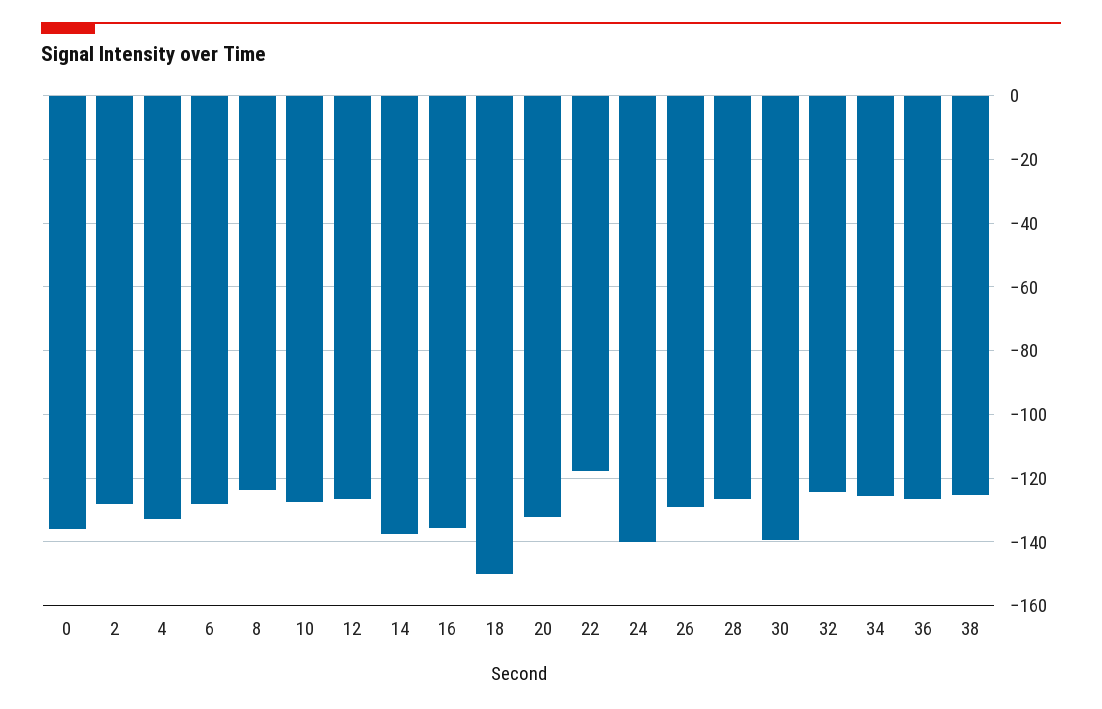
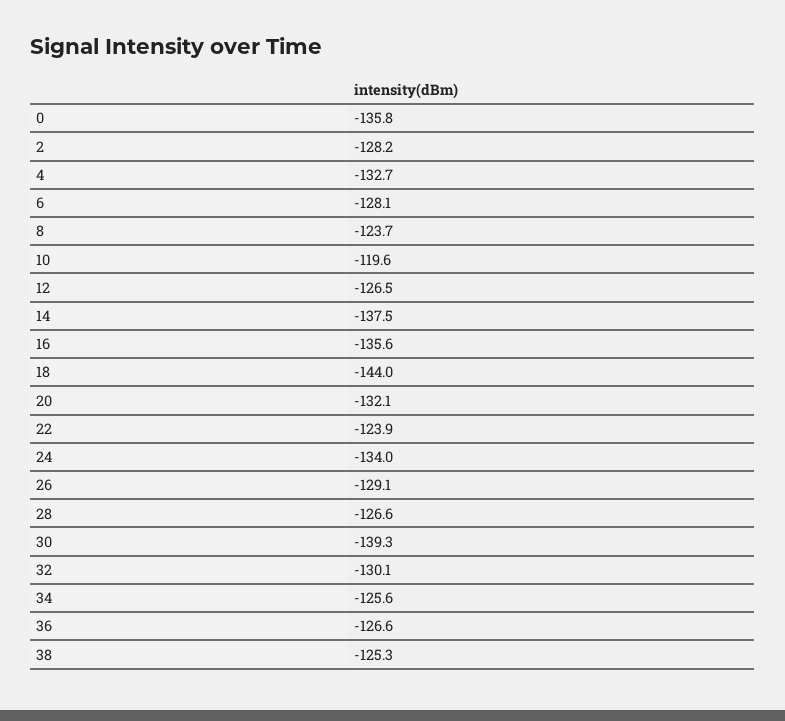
10: -128 -> -119.6
18: -150 -> -144
22: -118 -> -123.9
24: -140 -> -134
32: -124 -> -130.1

